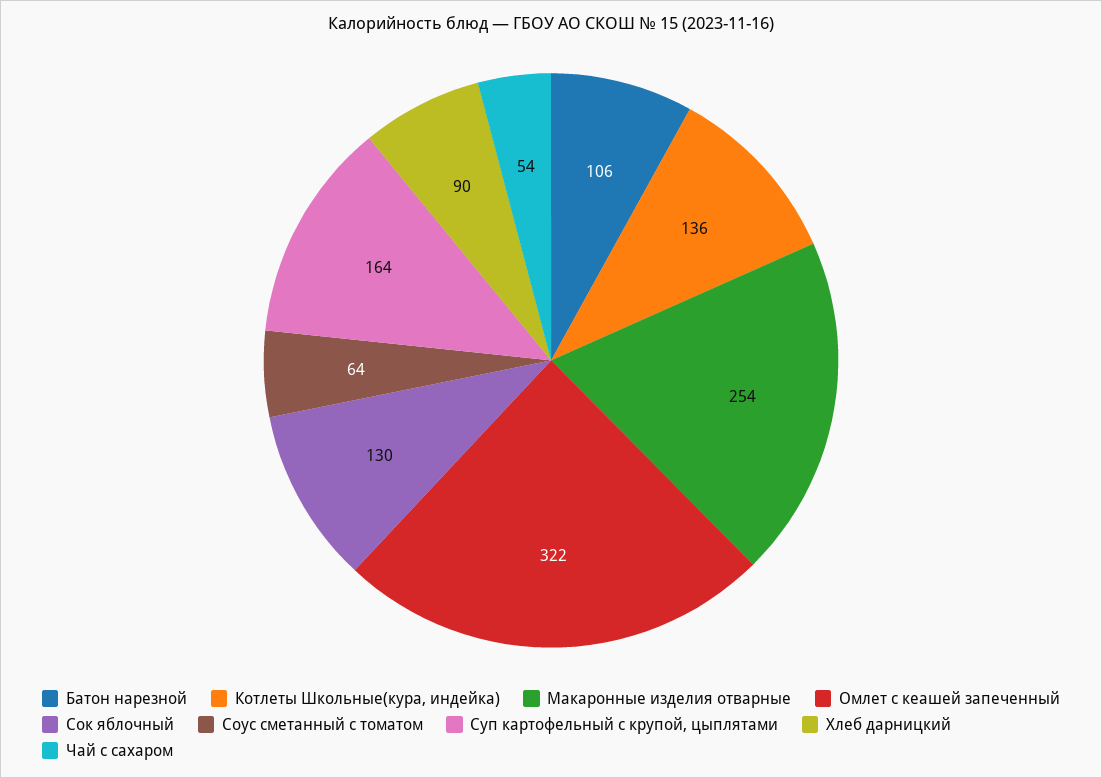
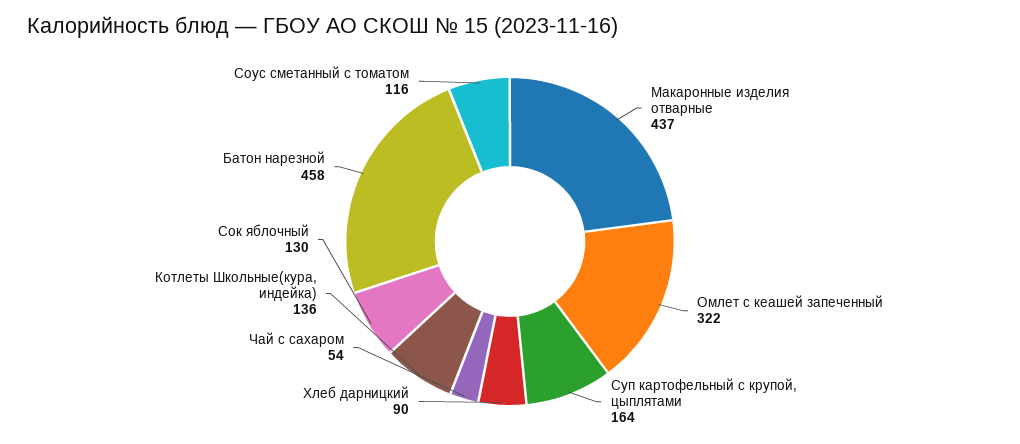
Батон нарезной: 106 -> 458
Макаронные изделия отварные: 254 -> 437
Соус сметанный с томатом: 64 -> 116

